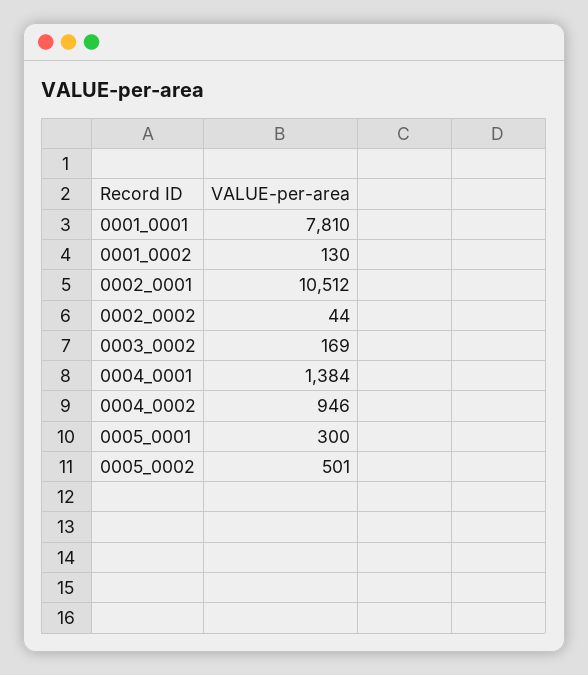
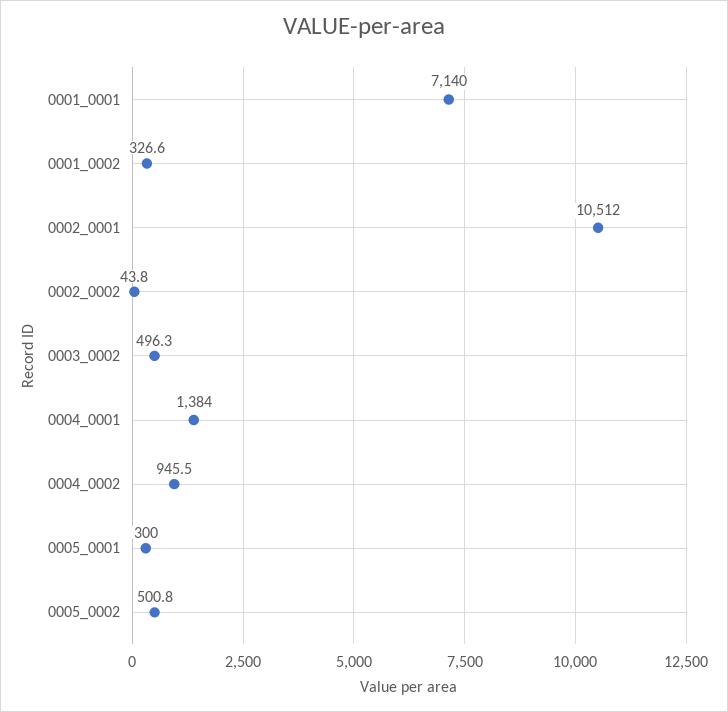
0001_0001: 7810 -> 7140
0001_0002: 130 -> 326.6
0003_0002: 169 -> 496.3

